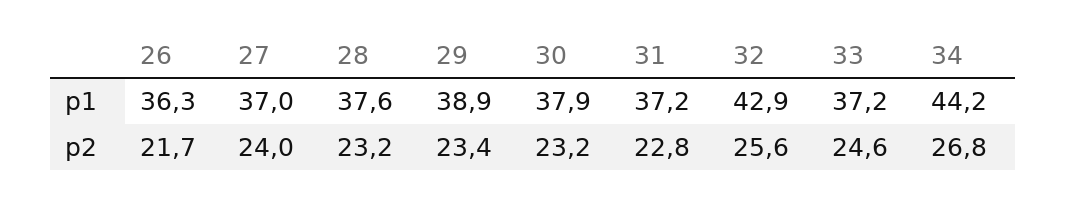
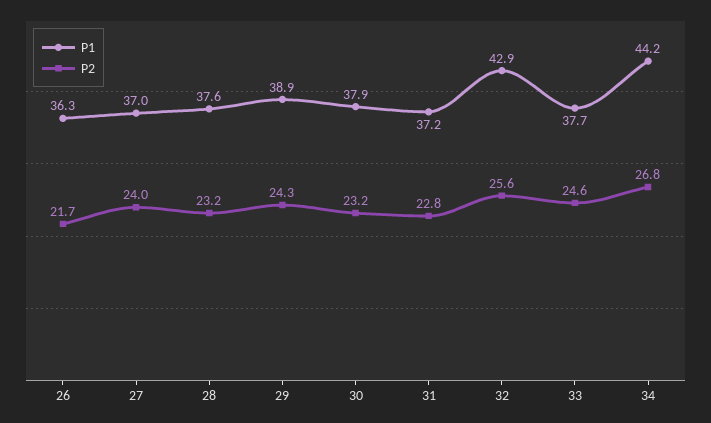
p1, 33: 37.2 -> 37.7
p2, 29: 23.4 -> 24.3

